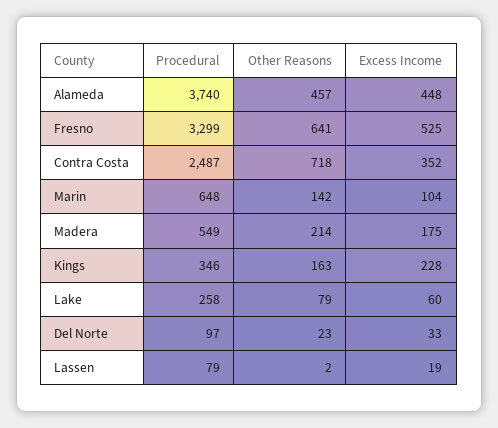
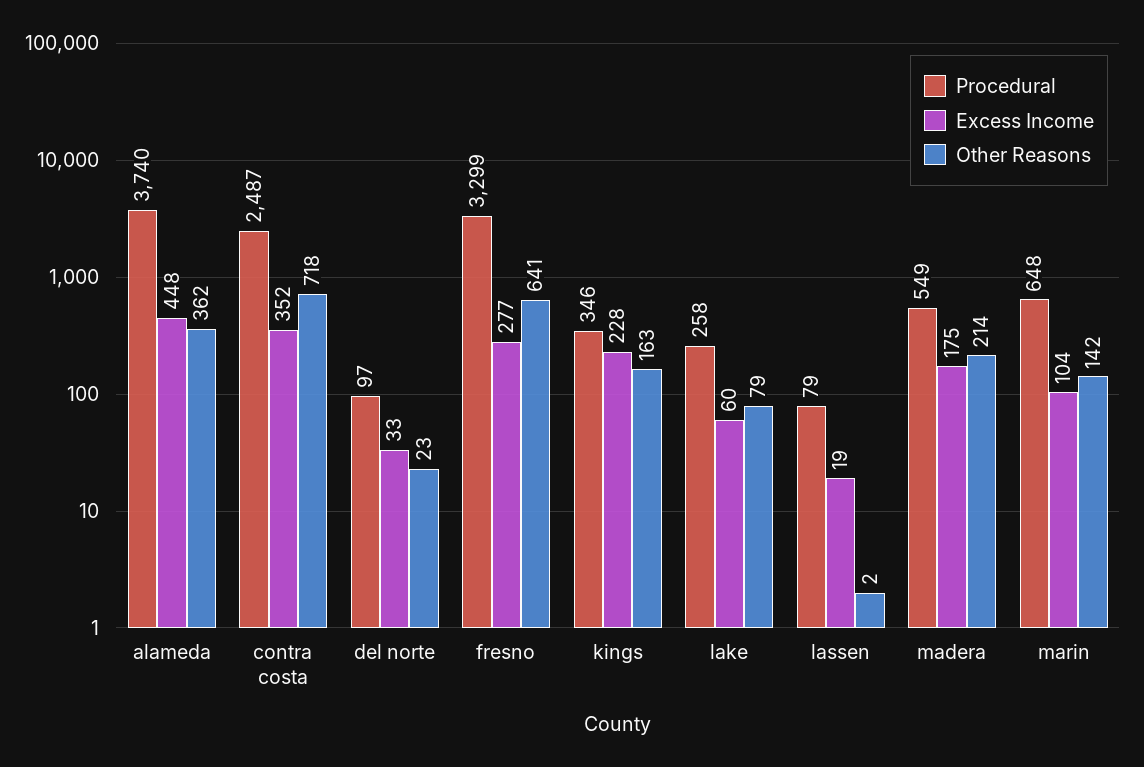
Other Reasons, Alameda: 457 -> 362
Excess Income, Fresno: 525 -> 277

